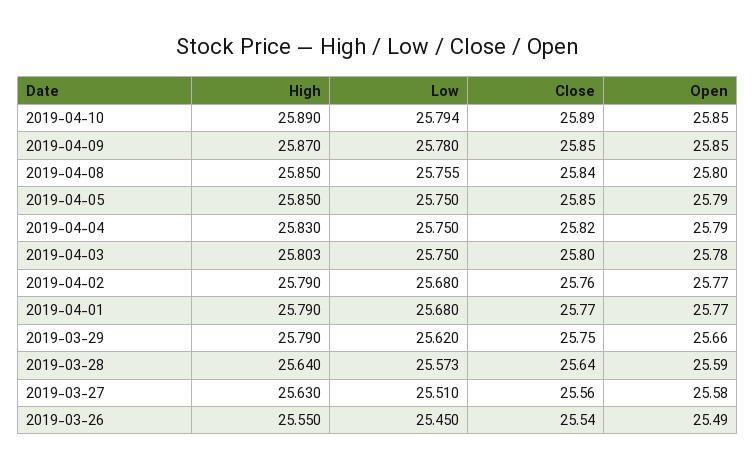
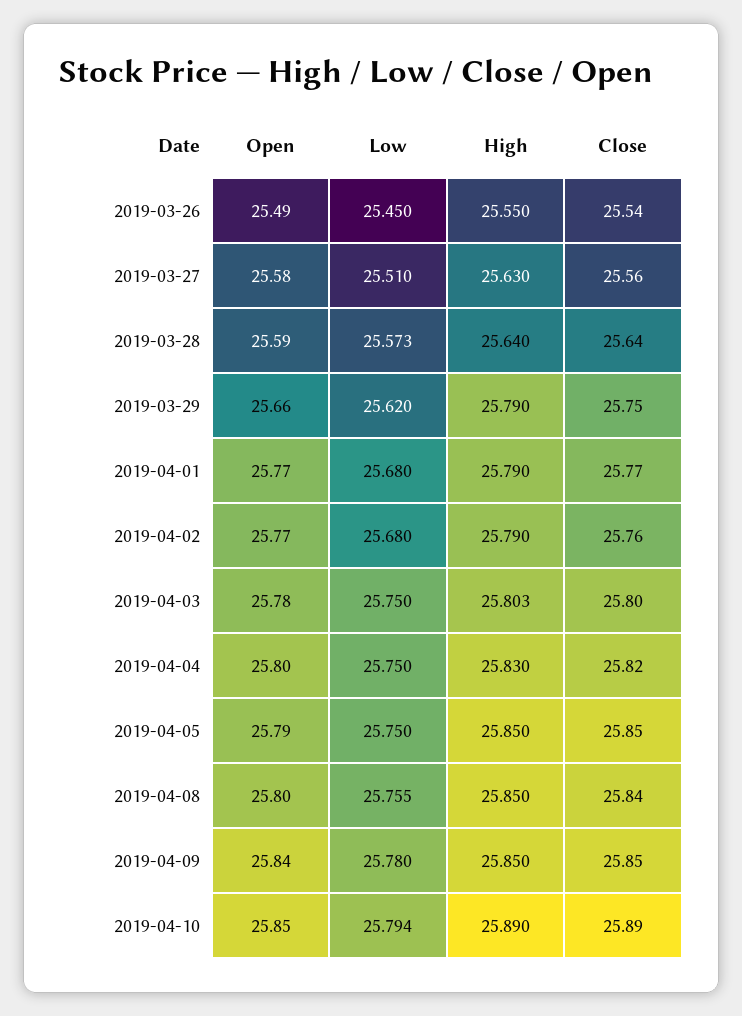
High, 2019-04-09: 25.87 -> 25.85
Open, 2019-04-09: 25.85 -> 25.84
Open, 2019-04-04: 25.79 -> 25.8

